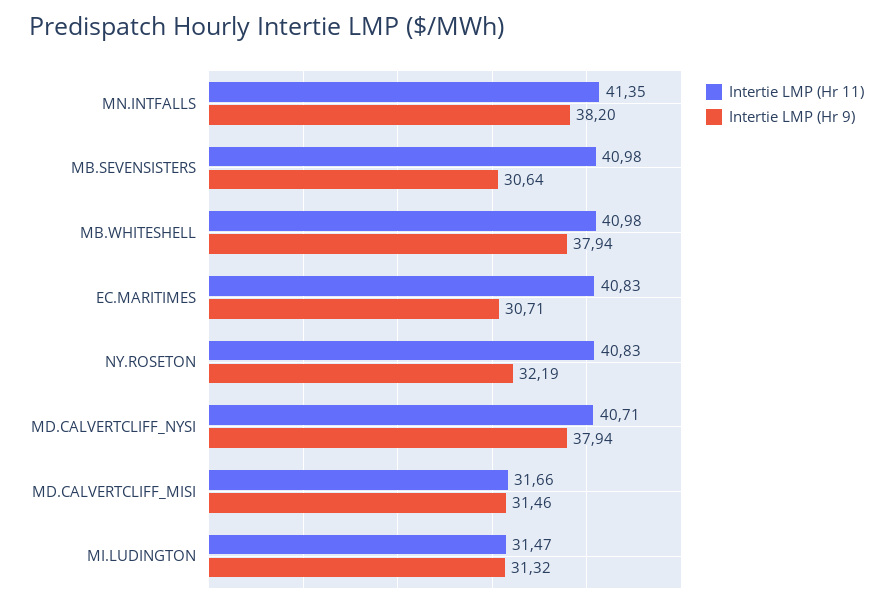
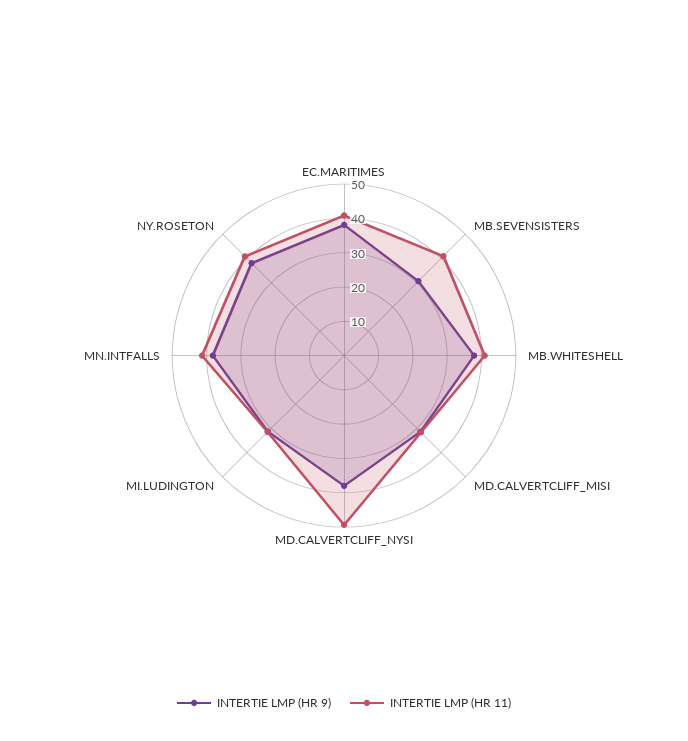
Intertie LMP (Hr 9), EC.MARITIMES: 30.71 -> 37.5
Intertie LMP (Hr 9), NY.ROSETON: 32.19 -> 37.5
Intertie LMP (Hr 11), MD.CALVERTCLIFF_NYSI: 40.71 -> 50

